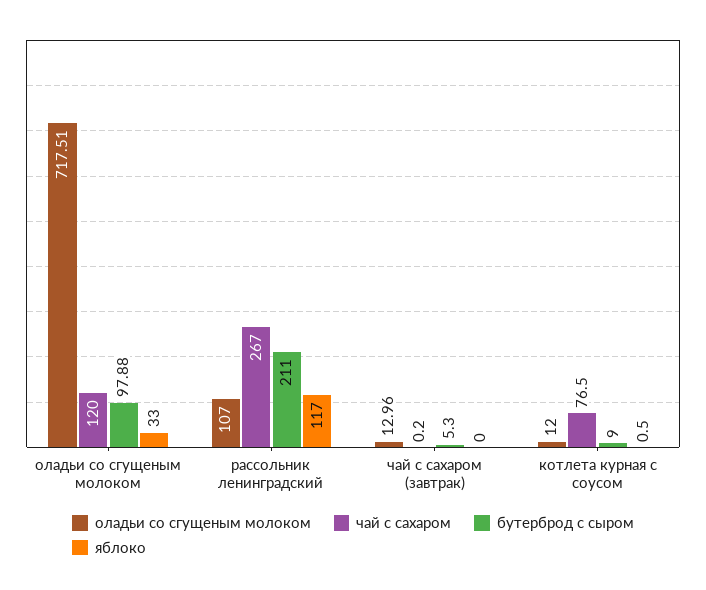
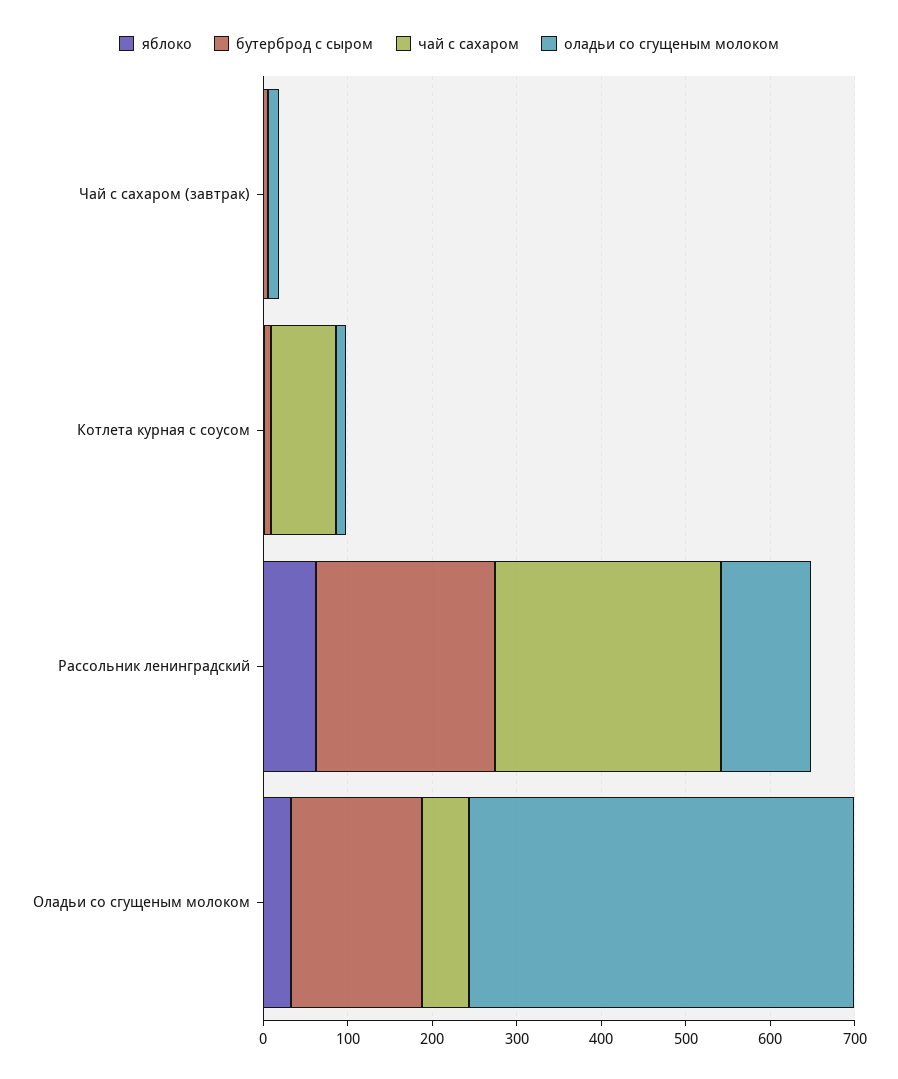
оладьи со сгущеным молоком, оладьи со сгущеным молоком: 717.51 -> 460
чай с сахаром, оладьи со сгущеным молоком: 120 -> 60
бутерброд с сыром, оладьи со сгущеным молоком: 97.88 -> 160
яблоко, рассольник ленинградский: 117 -> 60

